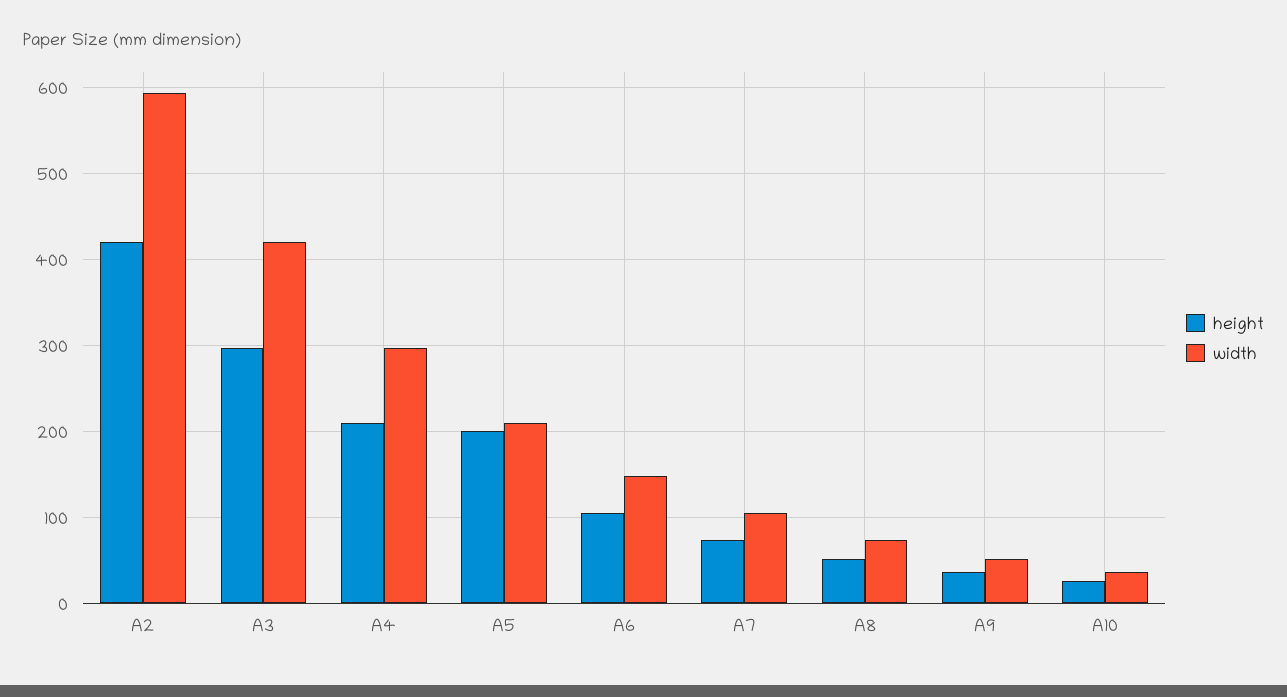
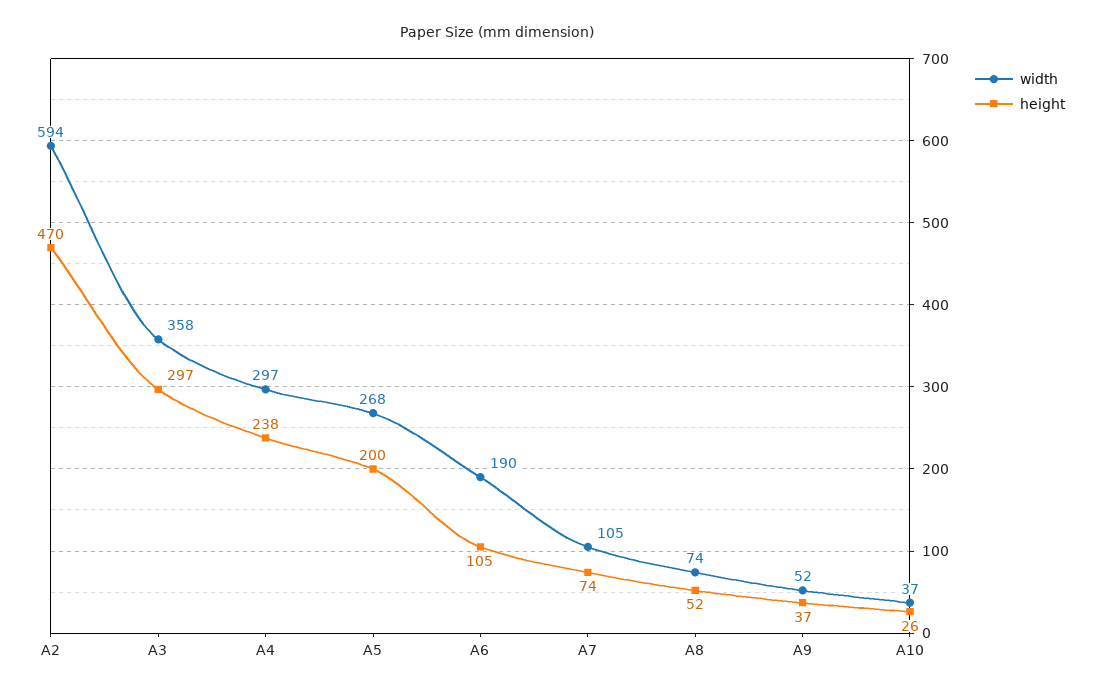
height, A2: 420 -> 470
width, A3: 420 -> 358
height, A4: 210 -> 238
width, A5: 210 -> 268
width, A6: 150 -> 190

